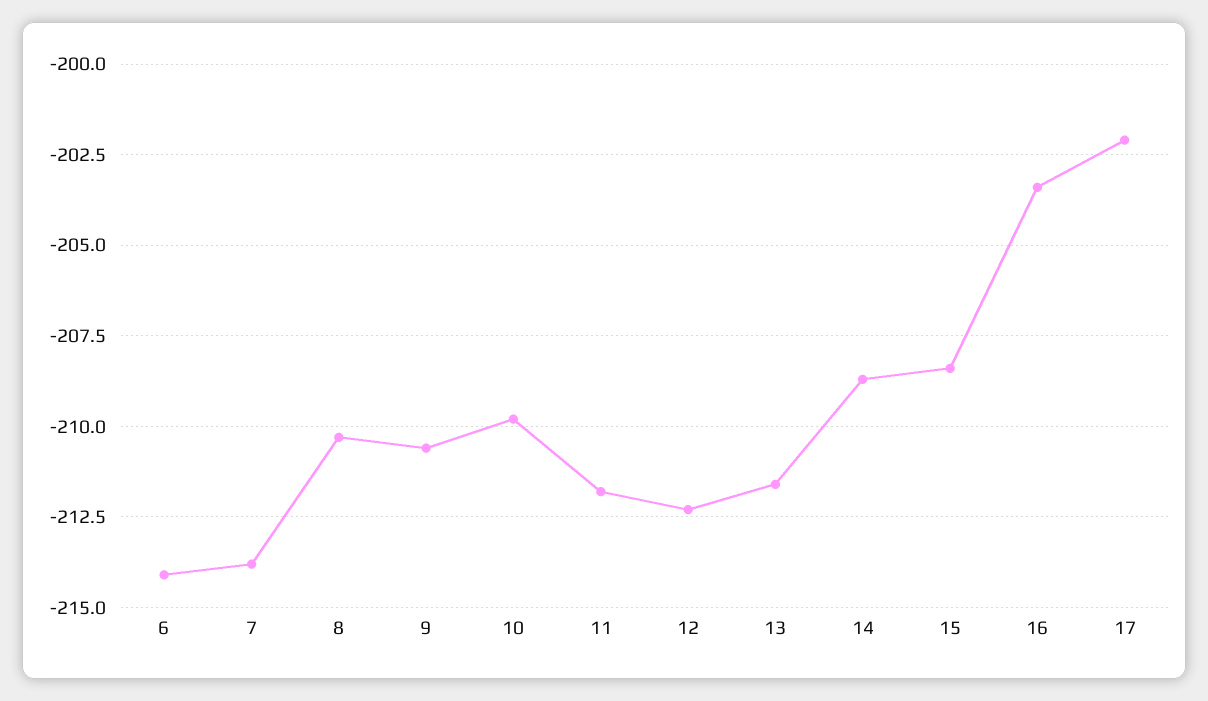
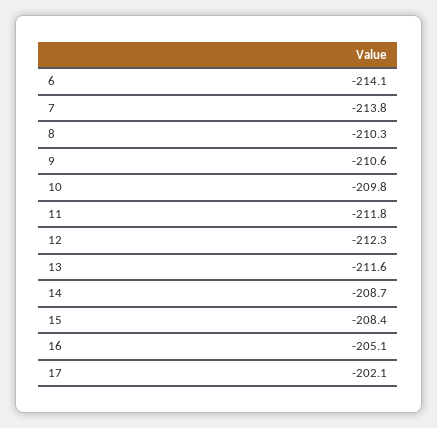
16: -203.5 -> -205.1

